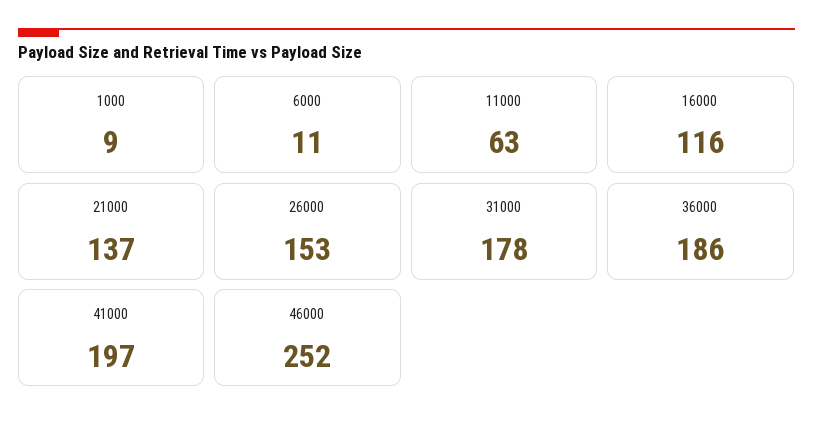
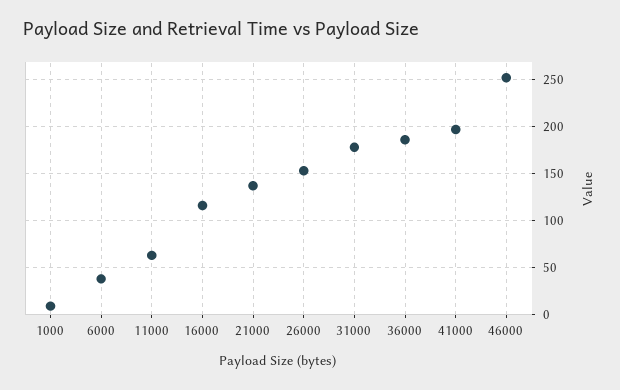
6000: 11 -> 40

